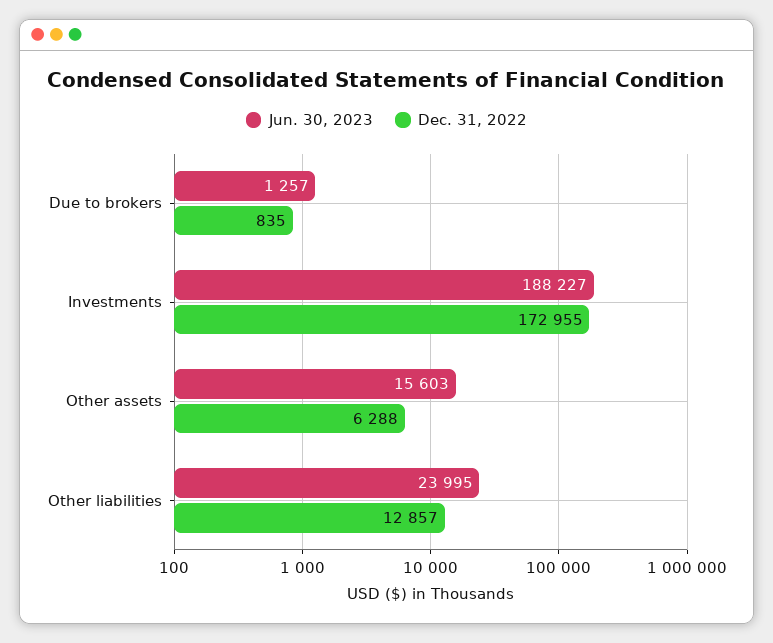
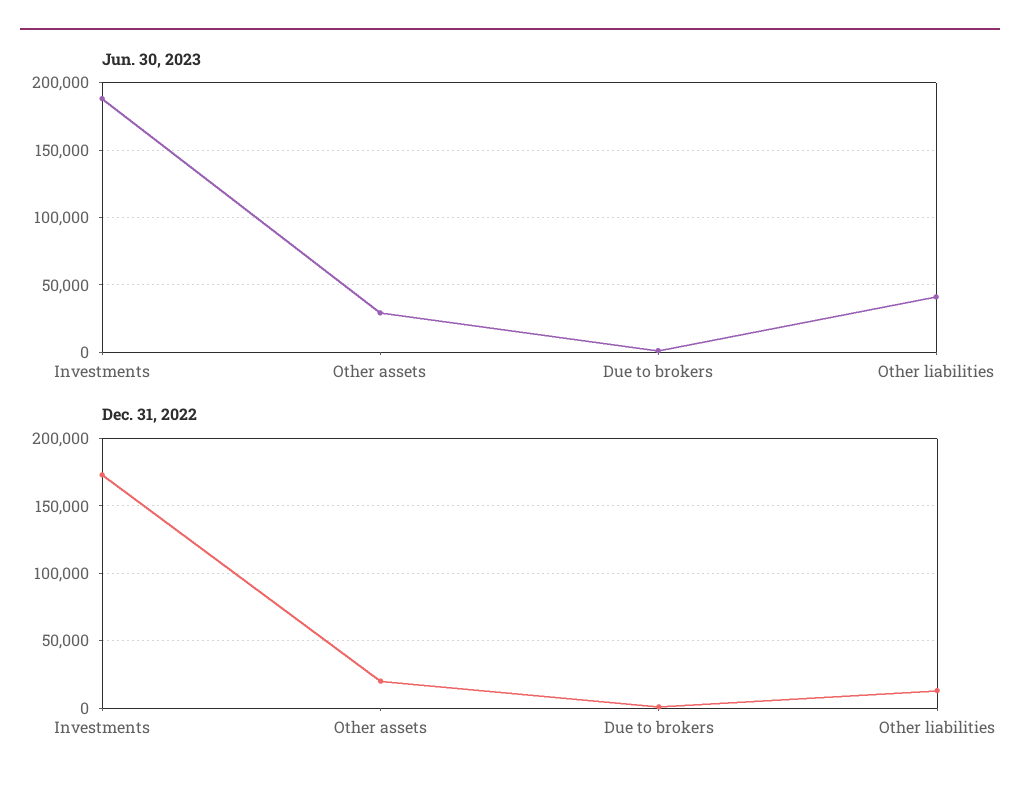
Jun. 30, 2023, Other assets: 15603 -> 30000
Dec. 31, 2022, Other assets: 6288 -> 20000
Jun. 30, 2023, Other liabilities: 23995 -> 40000

